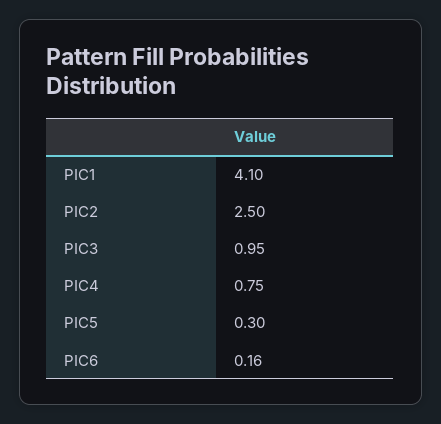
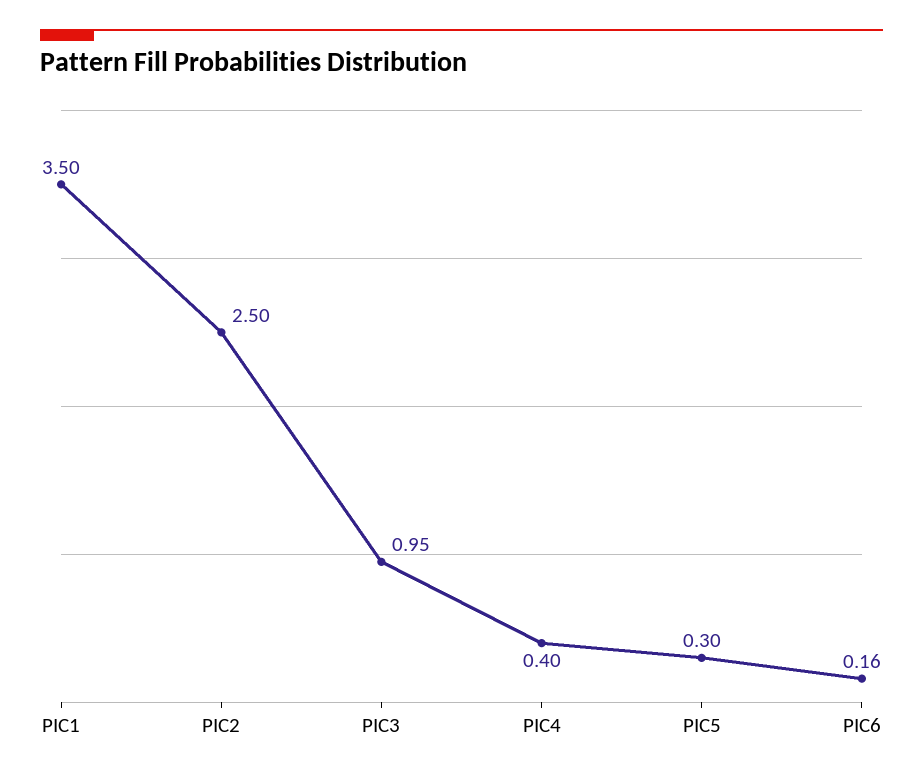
PIC1: 4.1 -> 3.5
PIC4: 0.75 -> 0.4

